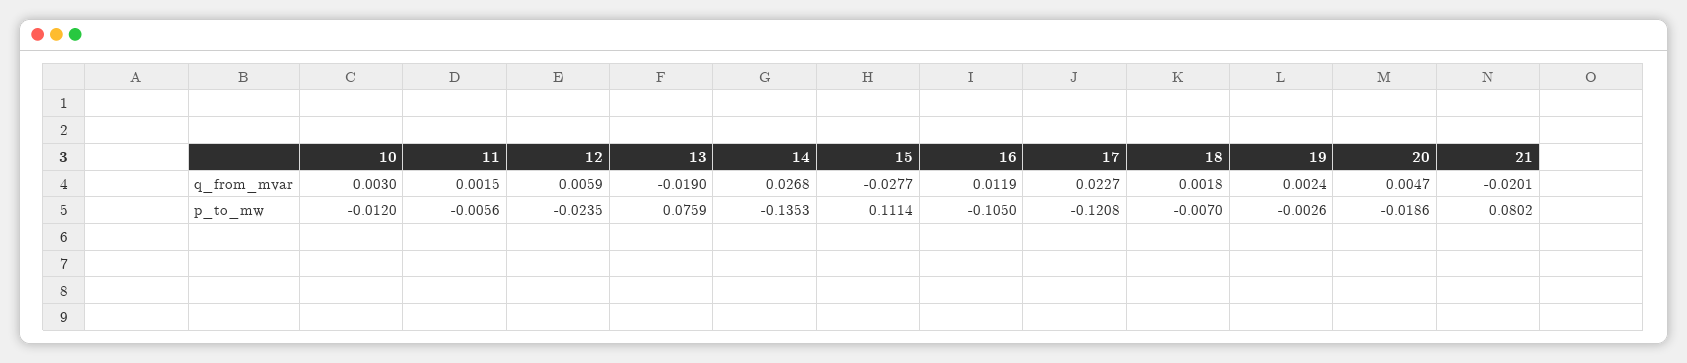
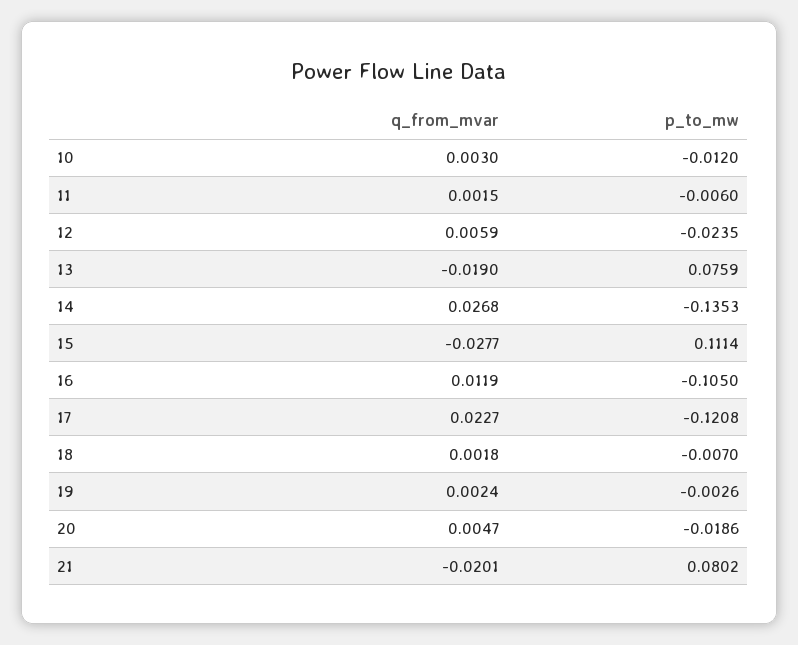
11, p_to_mw: -0.0056 -> -0.006

